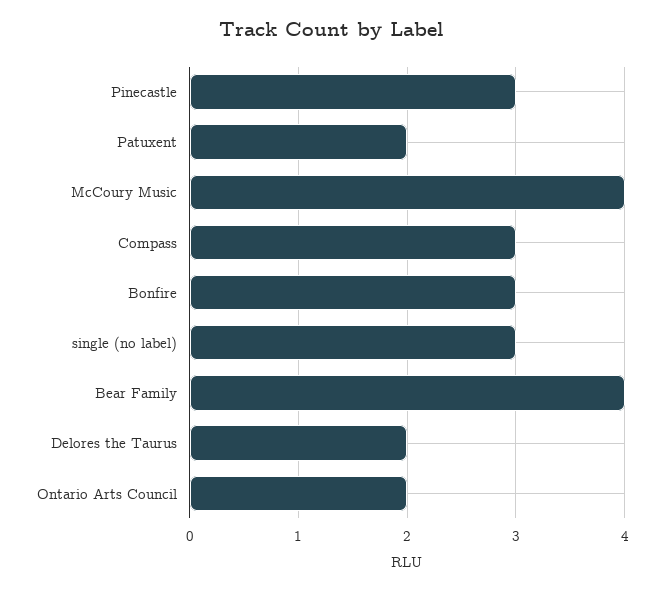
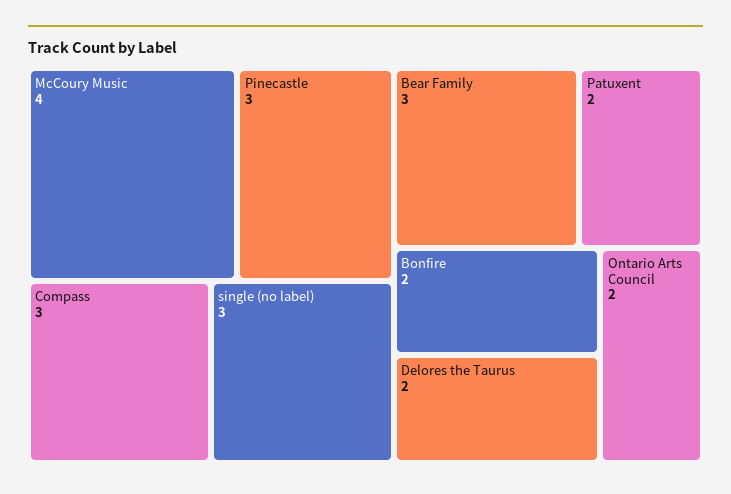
Bonfire: 3 -> 2
Bear Family: 4 -> 3

